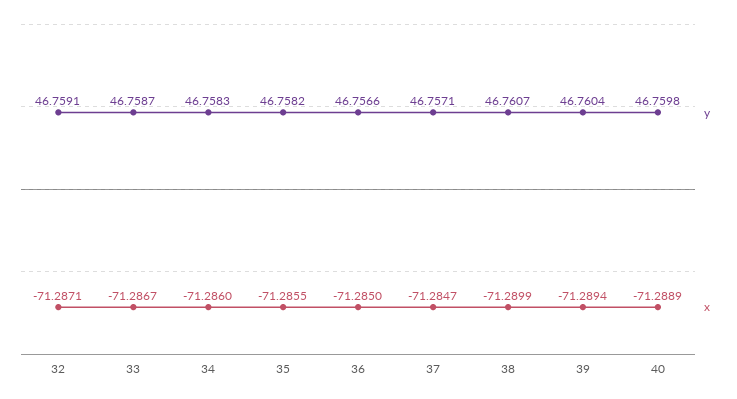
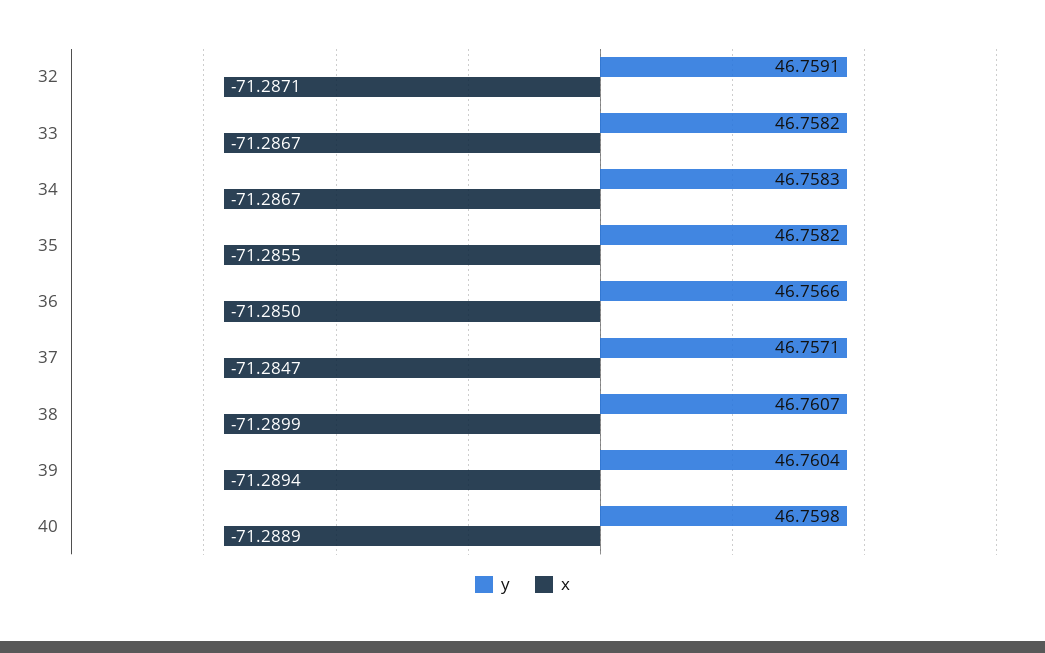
y, 33: 46.7587 -> 46.7582
x, 34: -71.286 -> -71.2867

